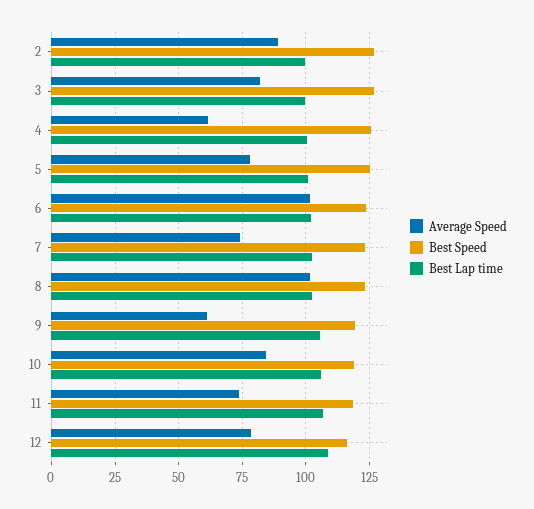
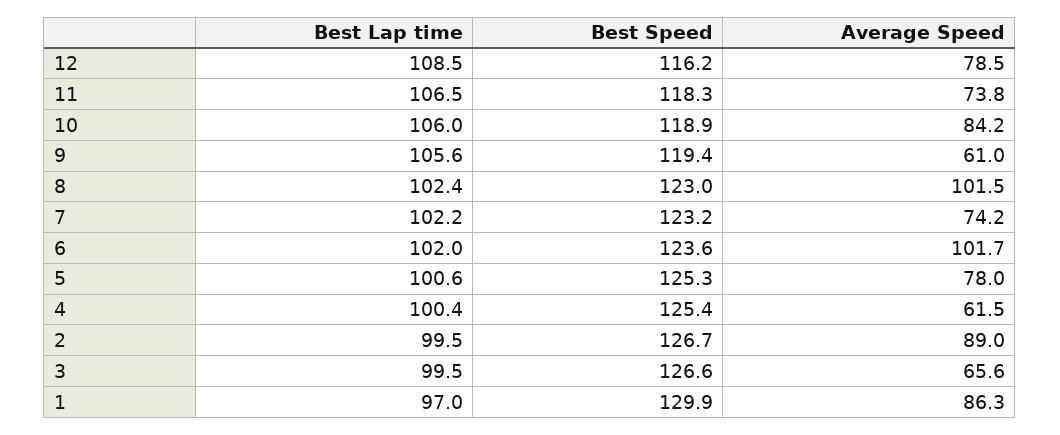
Average Speed, 3: 82.5 -> 65.6
Best Lap time, 1: none -> 97
Best Speed, 1: none -> 129.9
Average Speed, 1: none -> 86.3

